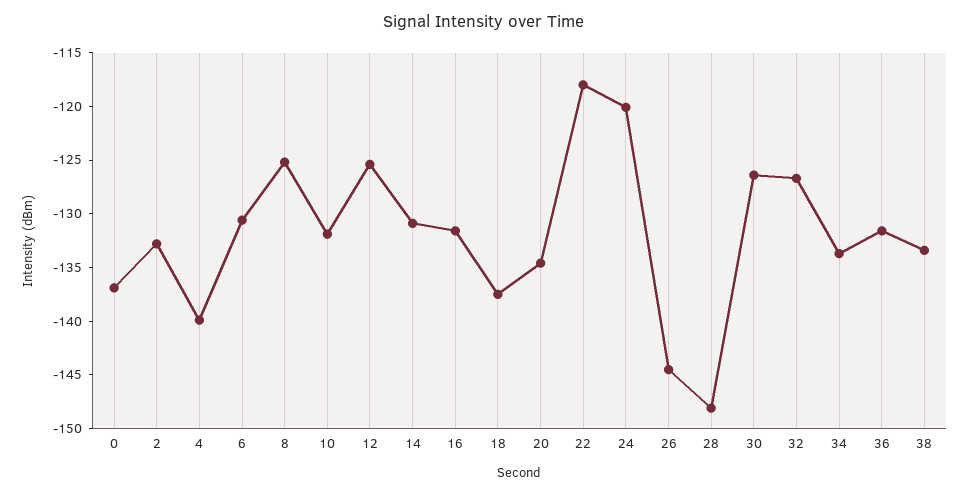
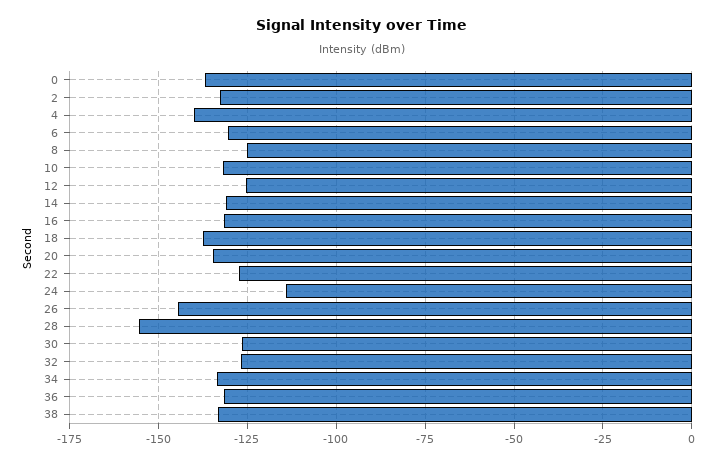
22: -118 -> -127.5
24: -120 -> -115
28: -148 -> -155

